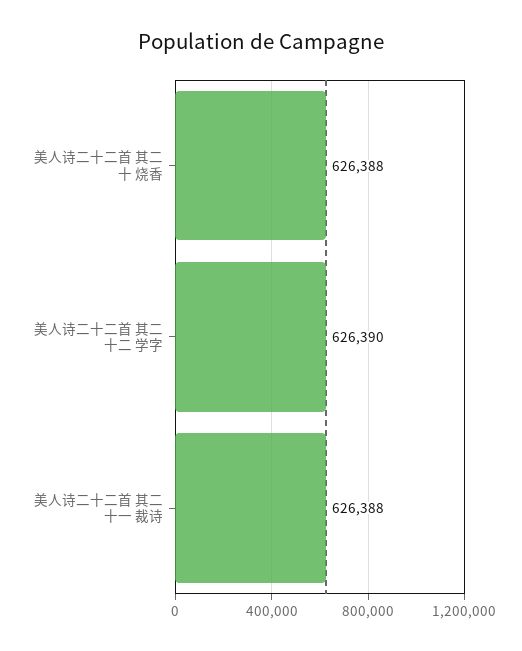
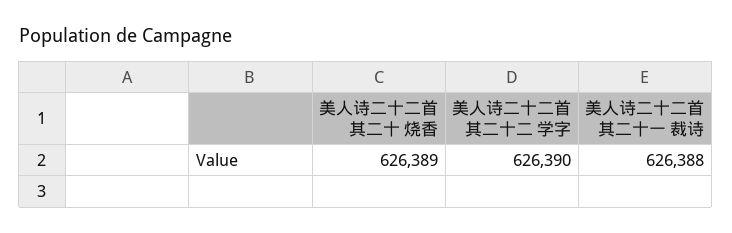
美人诗二十二首 其二十 烧香: 626388 -> 626389

